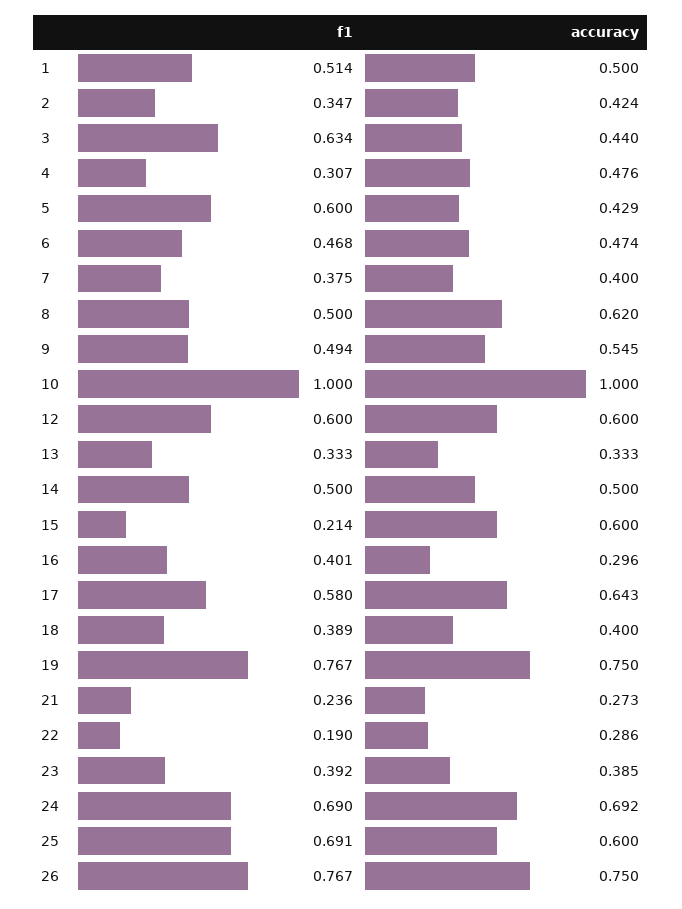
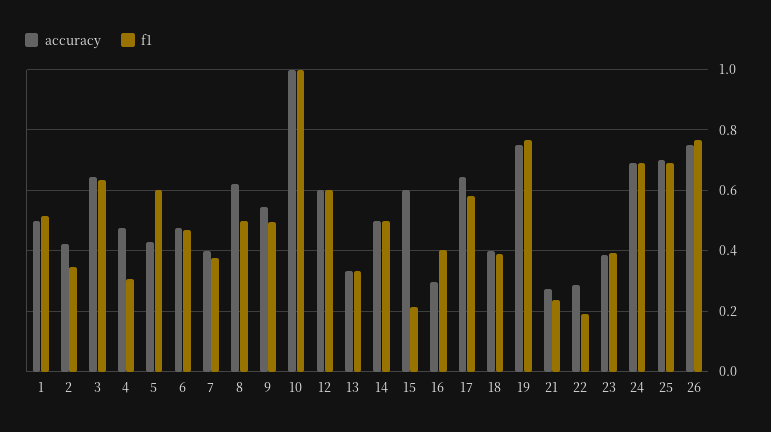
accuracy, 3: 0.44 -> 0.64
accuracy, 25: 0.6 -> 0.7

